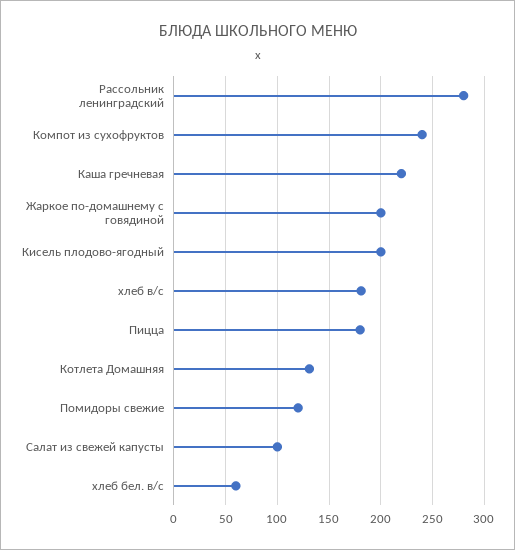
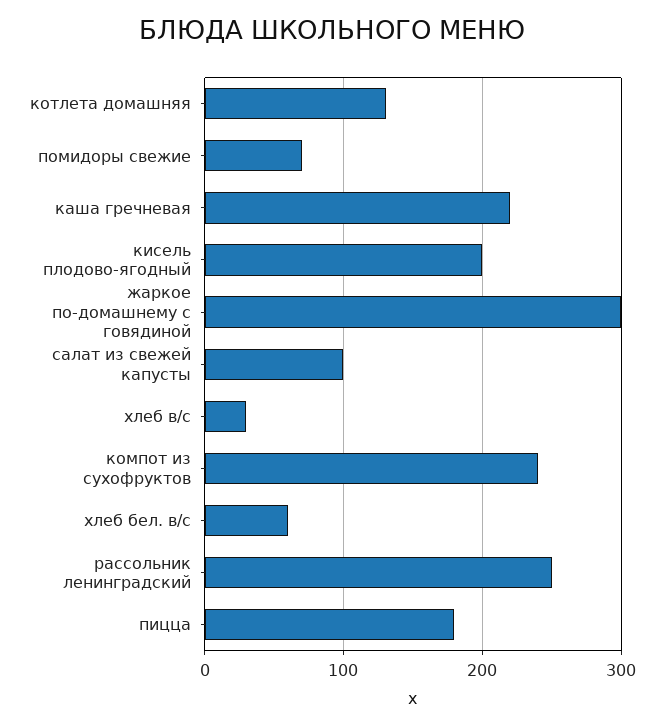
Рассольник ленинградский: 280 -> 250
Жаркое по-домашнему с говядиной: 200 -> 300
хлеб в/с: 180 -> 30
Помидоры свежие: 120 -> 70

